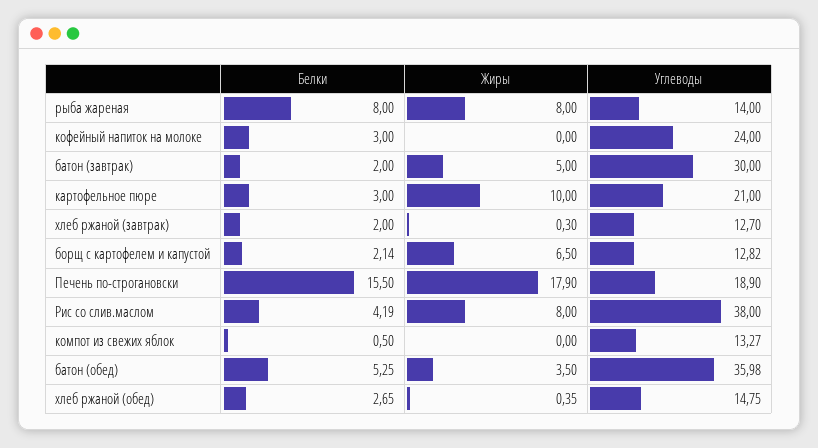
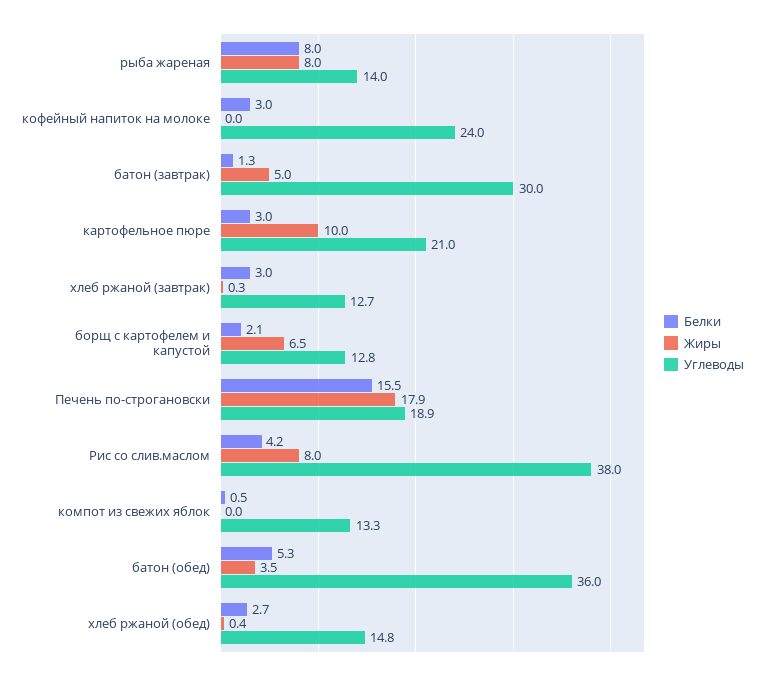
Белки, батон (завтрак): 2 -> 1.3
Белки, хлеб ржаной (завтрак): 2 -> 3

